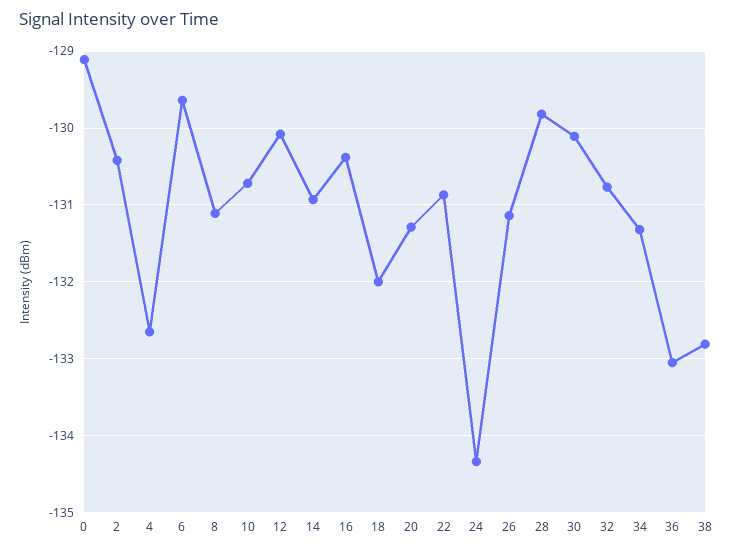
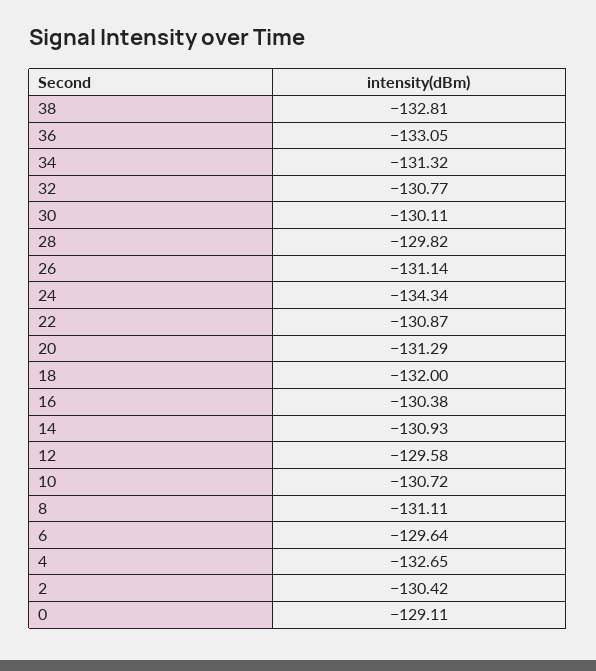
12: -130.1 -> -129.58

